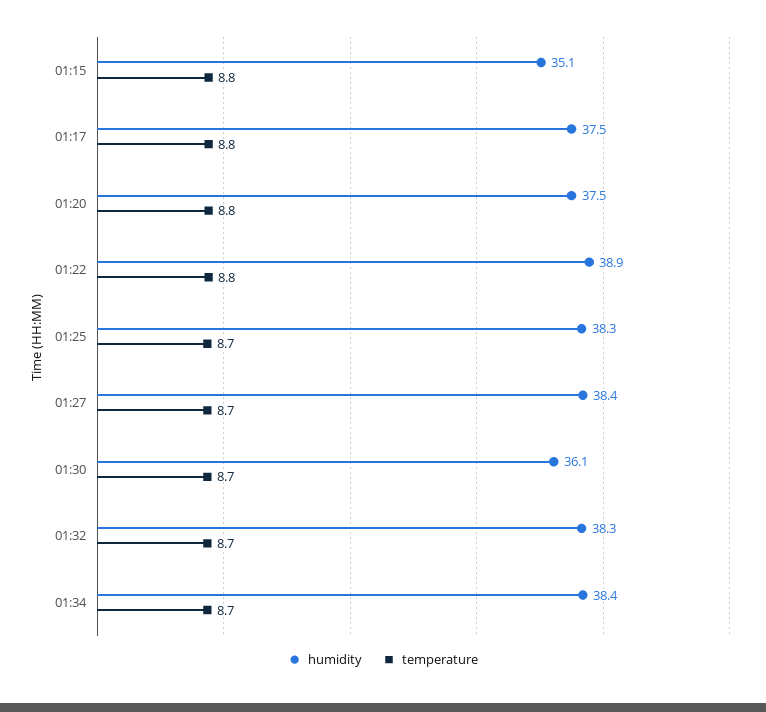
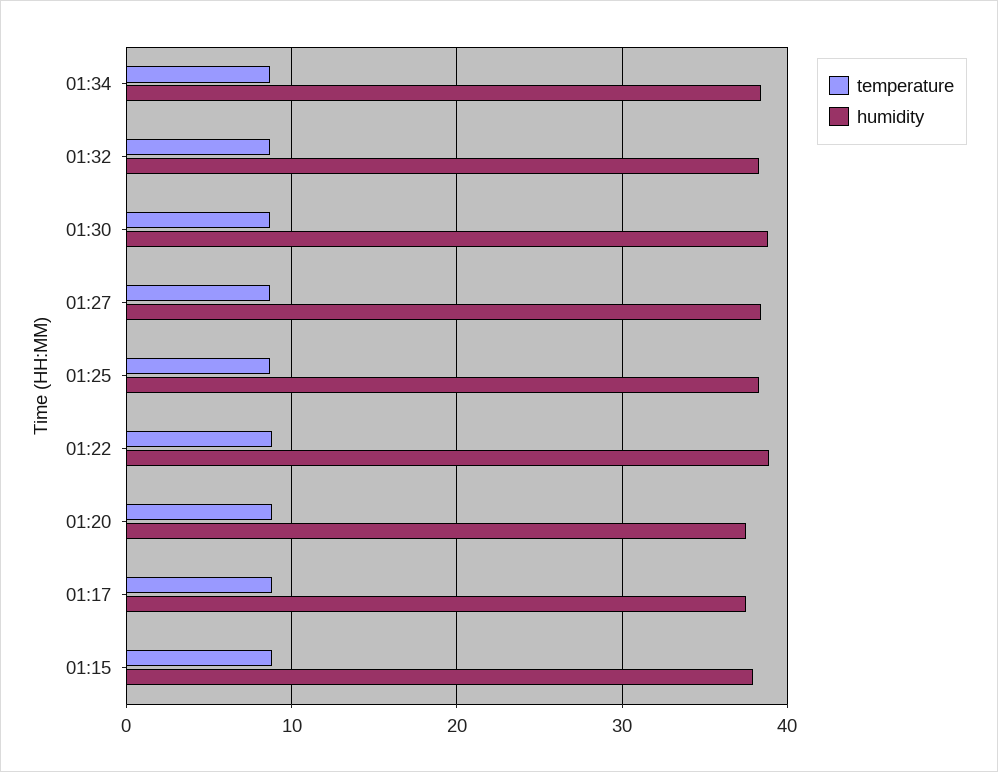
humidity, 01:15: 35.1 -> 38
humidity, 01:30: 36.1 -> 39

